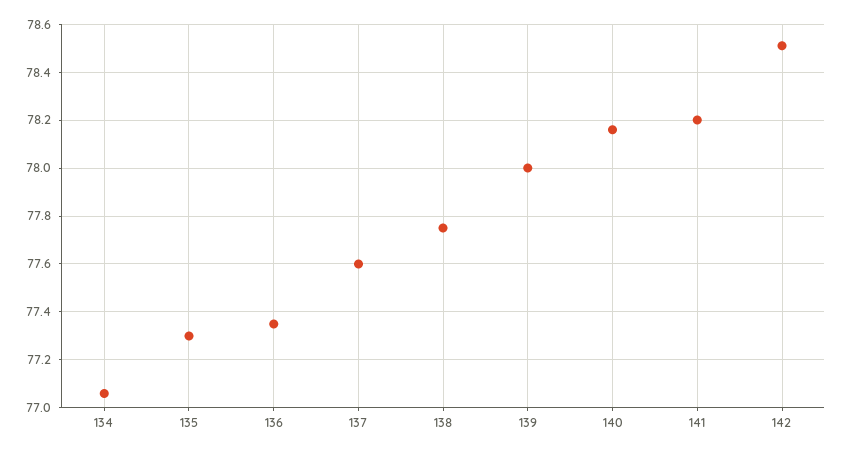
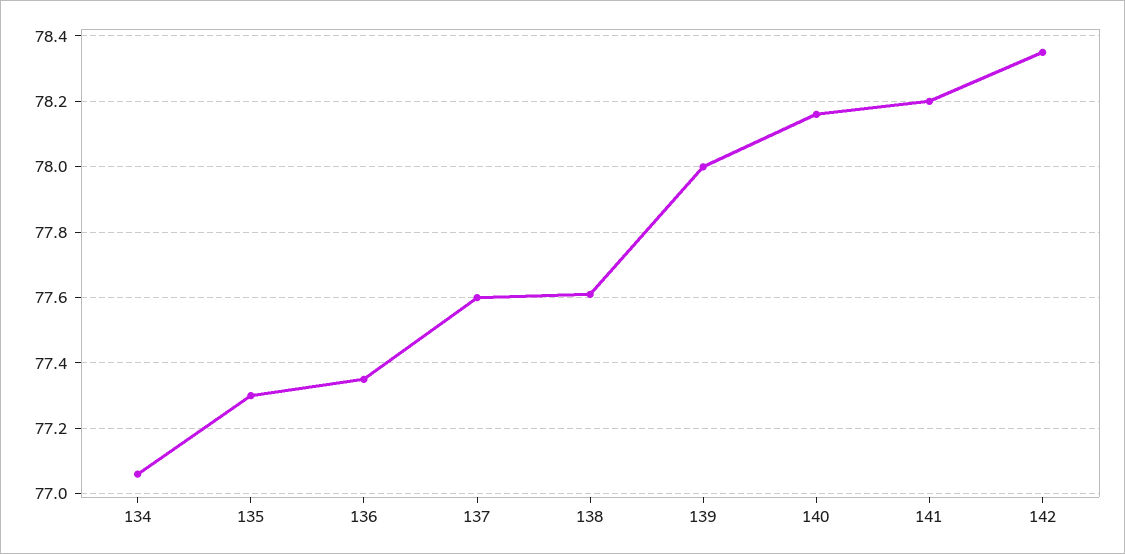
138: 77.75 -> 77.6
142: 78.5 -> 78.35

